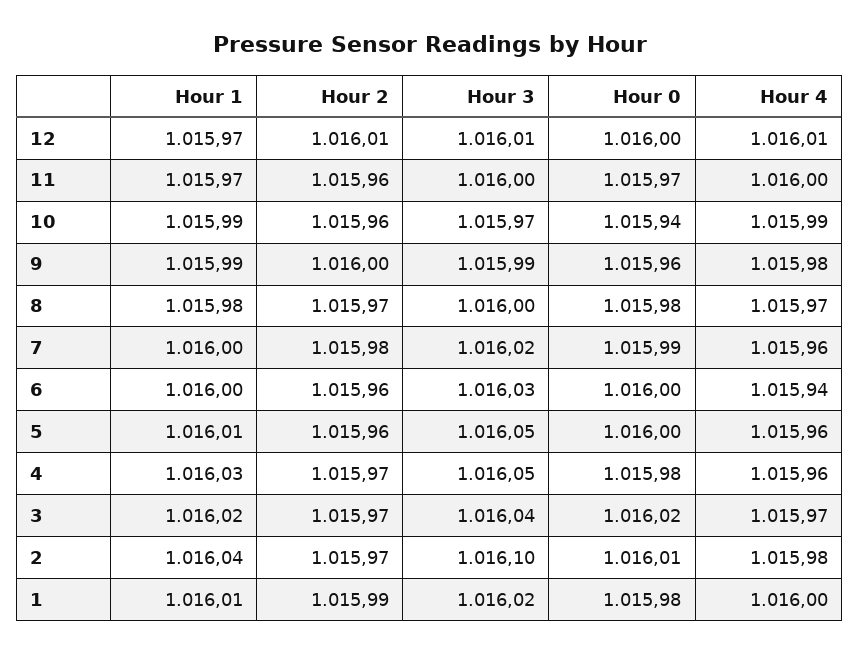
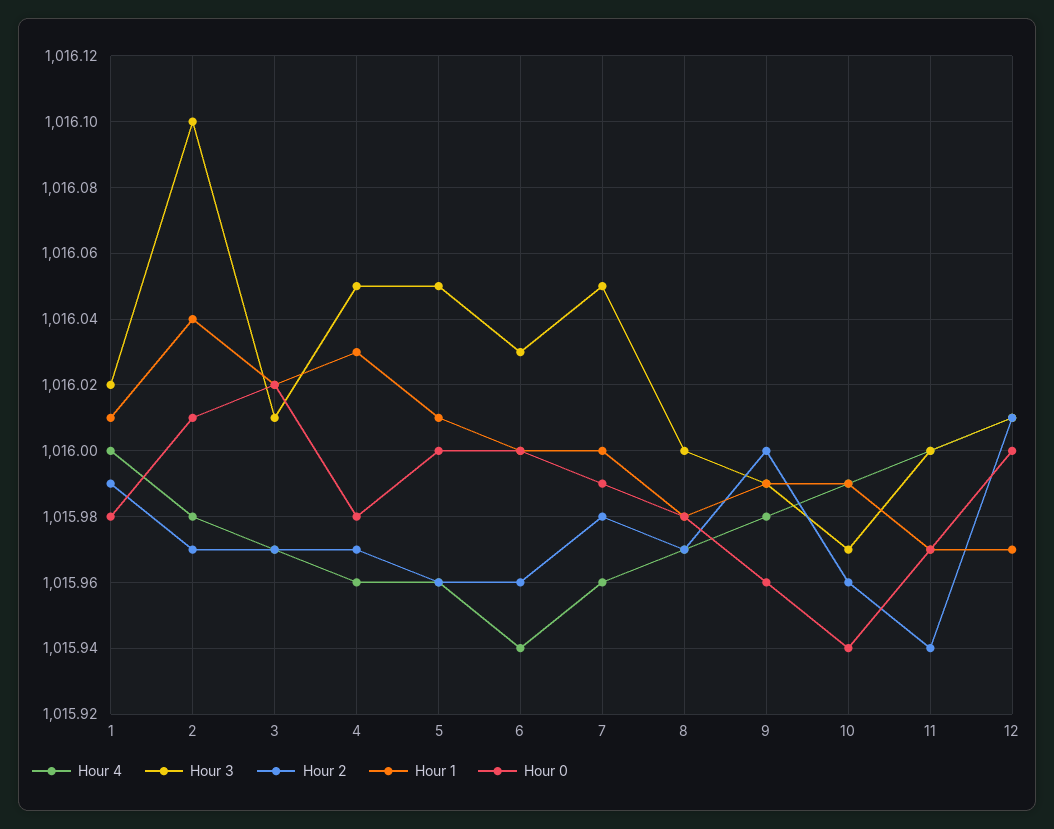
Hour 2, 11: 1015.96 -> 1015.94
Hour 3, 7: 1016.02 -> 1016.05
Hour 3, 3: 1016.04 -> 1016.01

